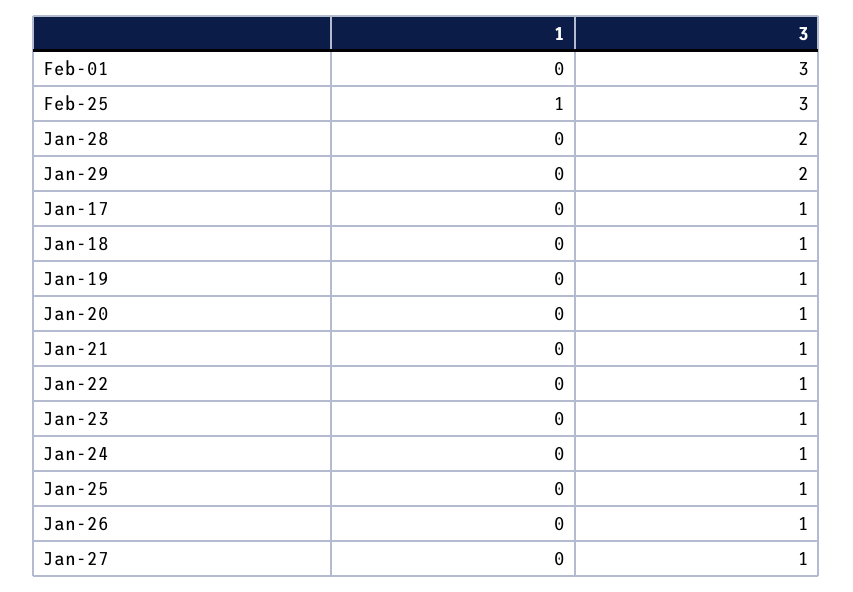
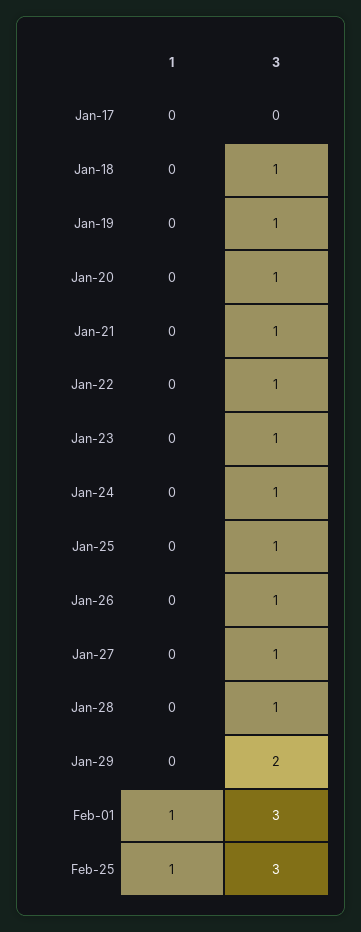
1, Feb-01: 0 -> 1
3, Jan-28: 2 -> 1
3, Jan-17: 1 -> 0

